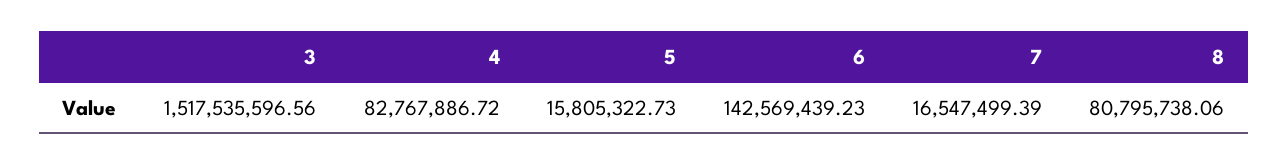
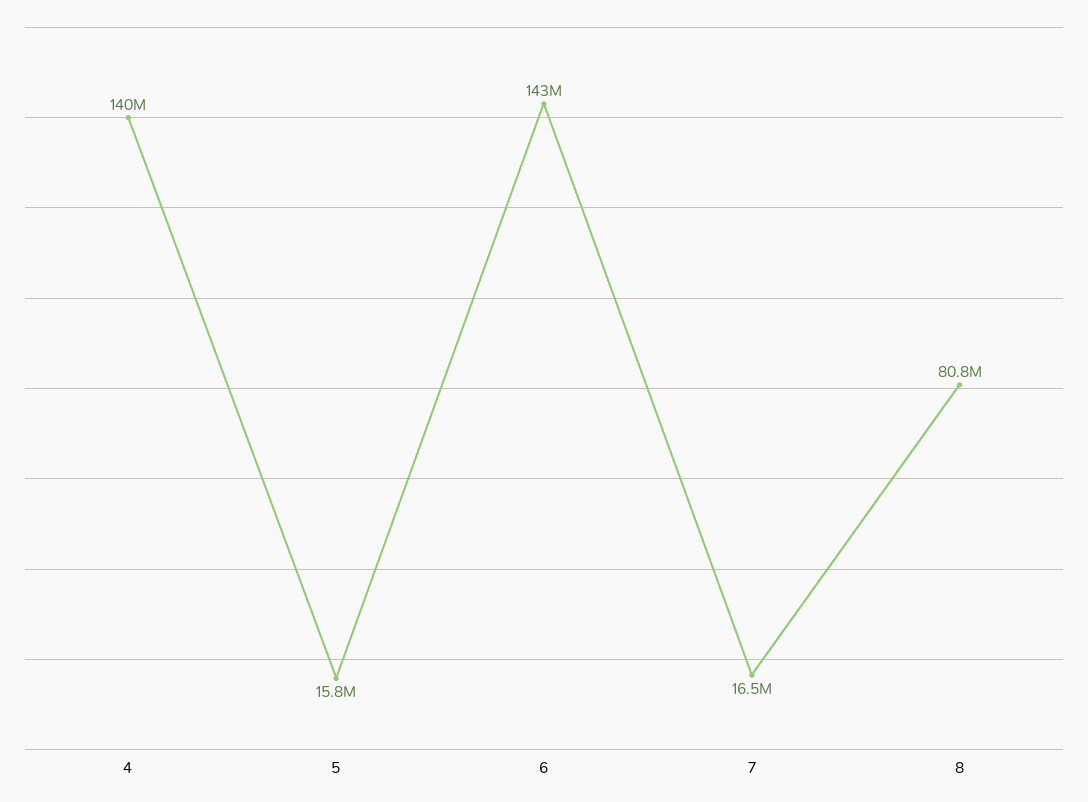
3: 1517535596.56 -> none
4: 82767886.72 -> 140000000

